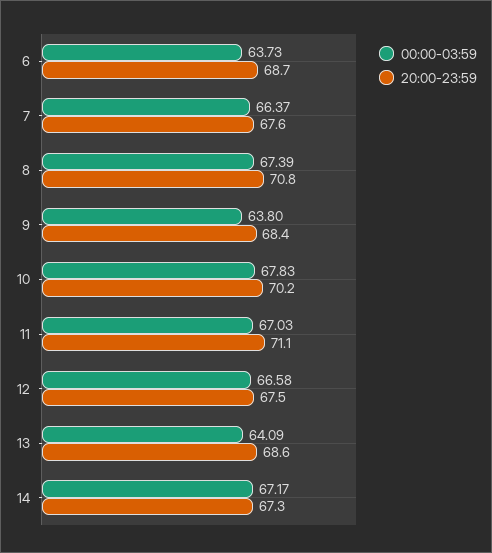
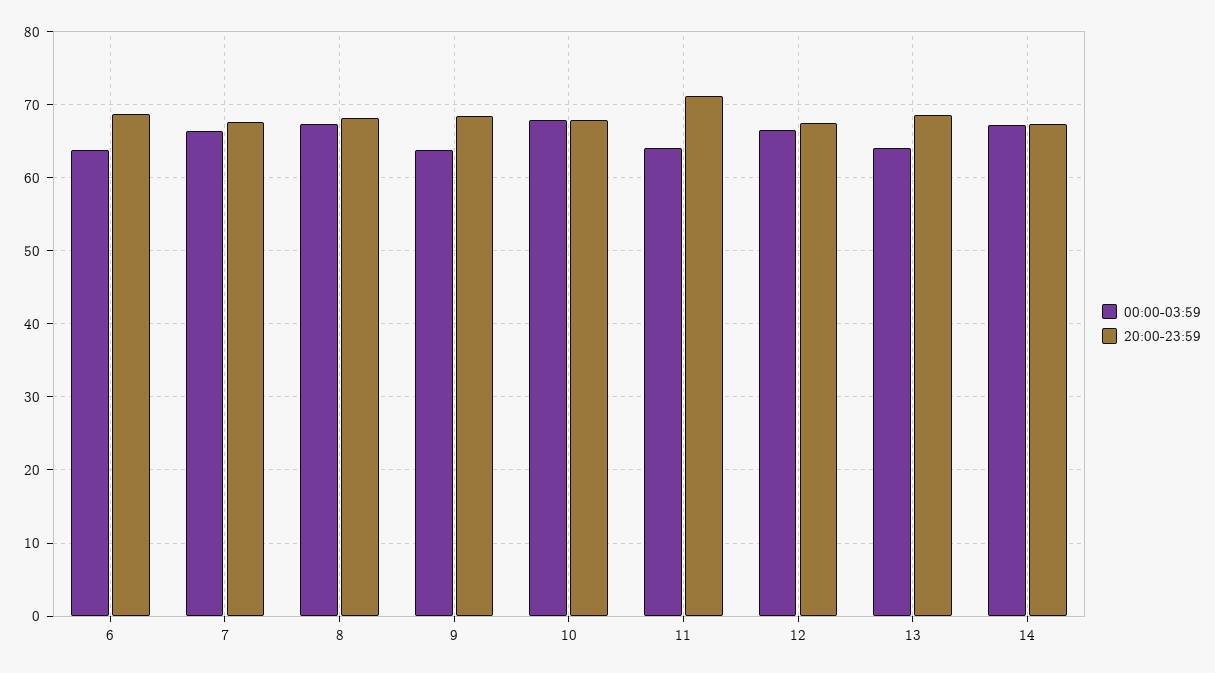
20:00-23:59, 8: 70.8 -> 68
20:00-23:59, 10: 70.2 -> 68
00:00-03:59, 11: 67.03 -> 64

